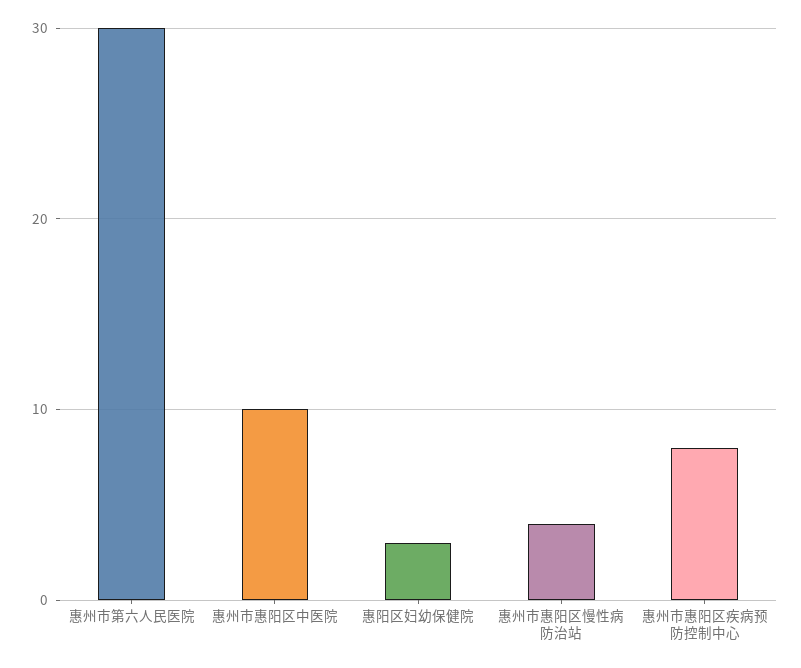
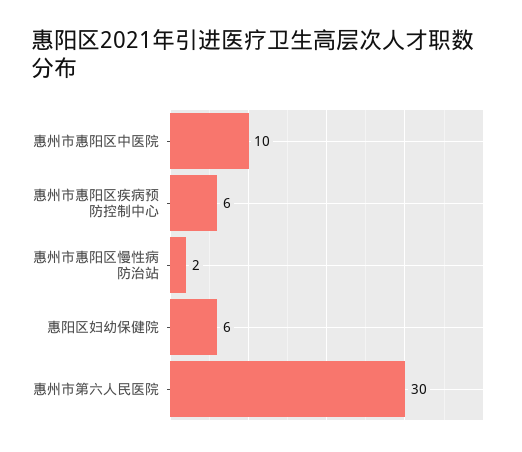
惠阳区妇幼保健院: 3 -> 6
惠州市惠阳区慢性病防治站: 4 -> 2
惠州市惠阳区疾病预防控制中心: 8 -> 6

